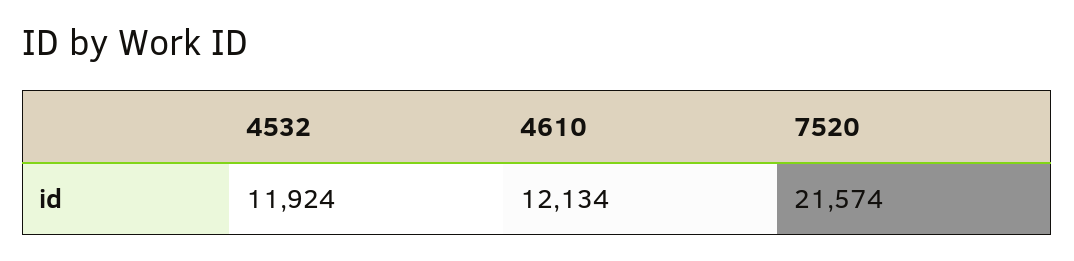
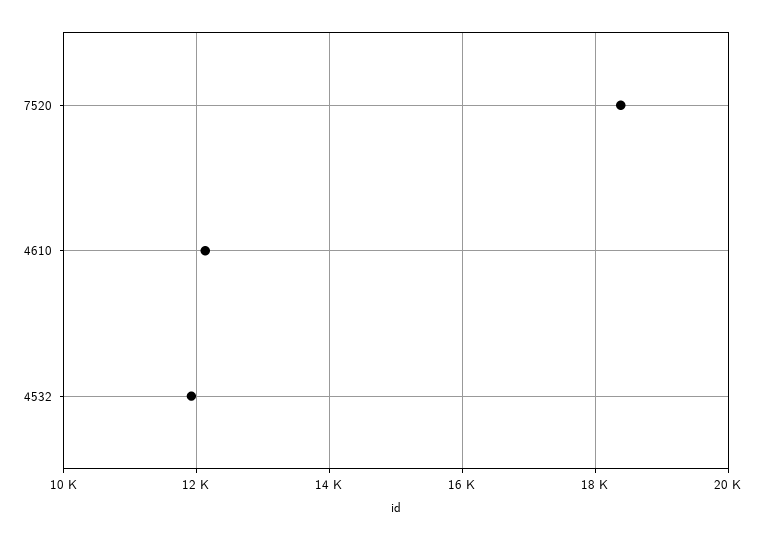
7520: 21574 -> 18400

